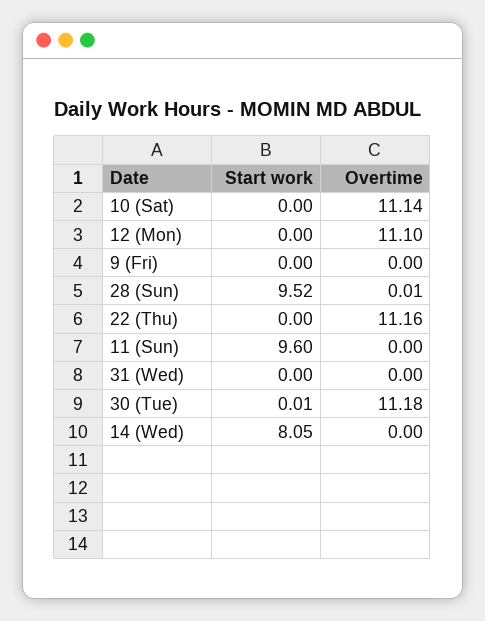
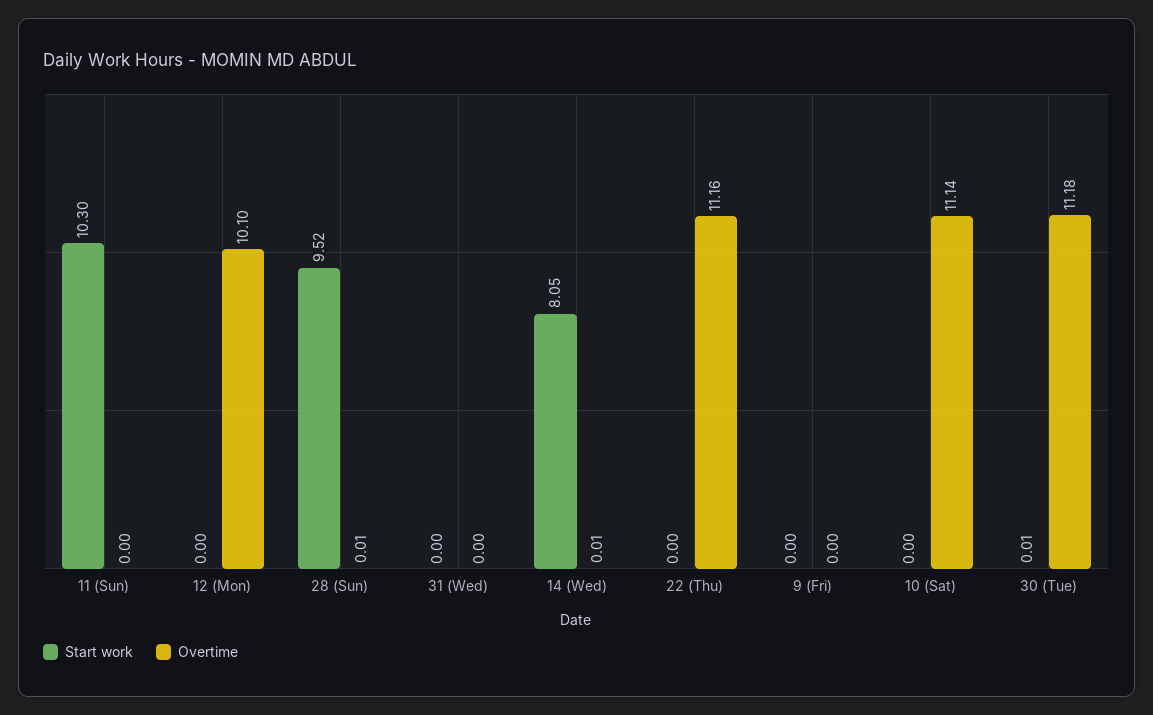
Overtime, 12 (Mon): 11.1 -> 10.1
Start work, 11 (Sun): 9.6 -> 10.3
Overtime, 14 (Wed): 0 -> 0.01

